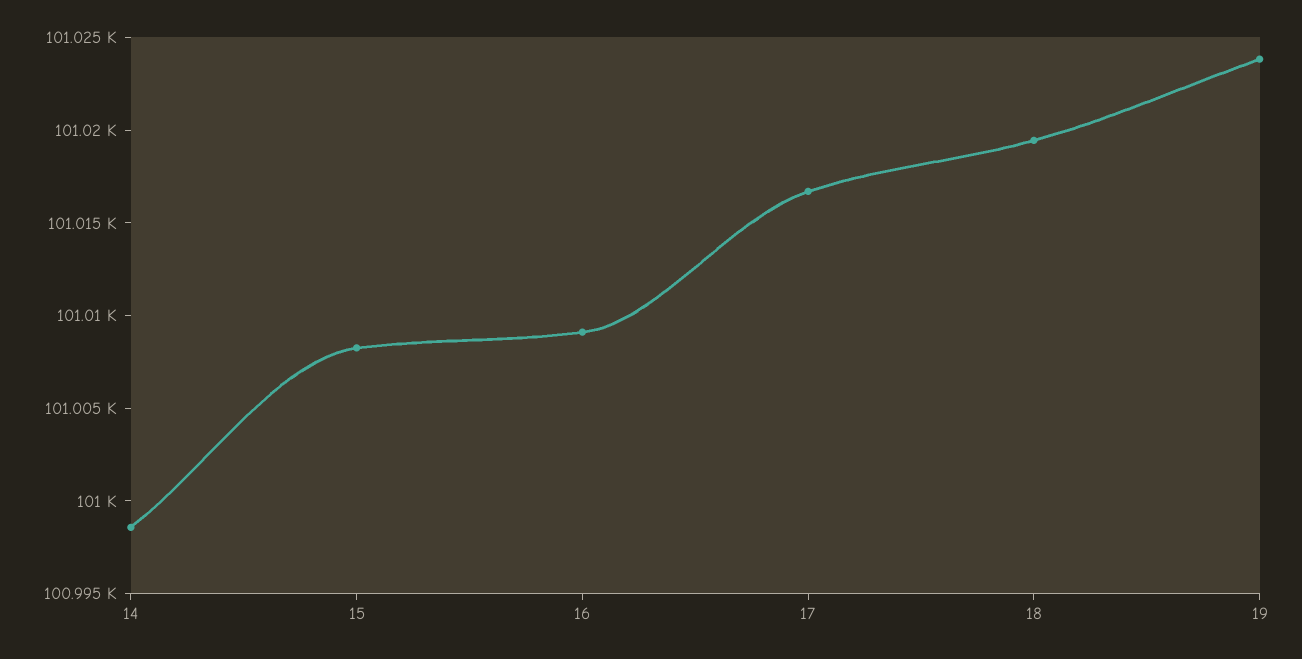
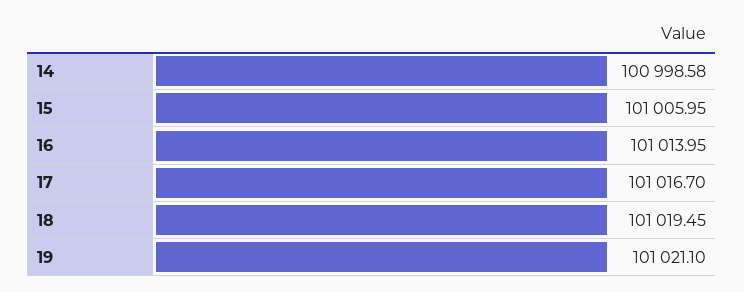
15: 101008 -> 101005.95
16: 101009 -> 101013.95
19: 101024 -> 101021.1

